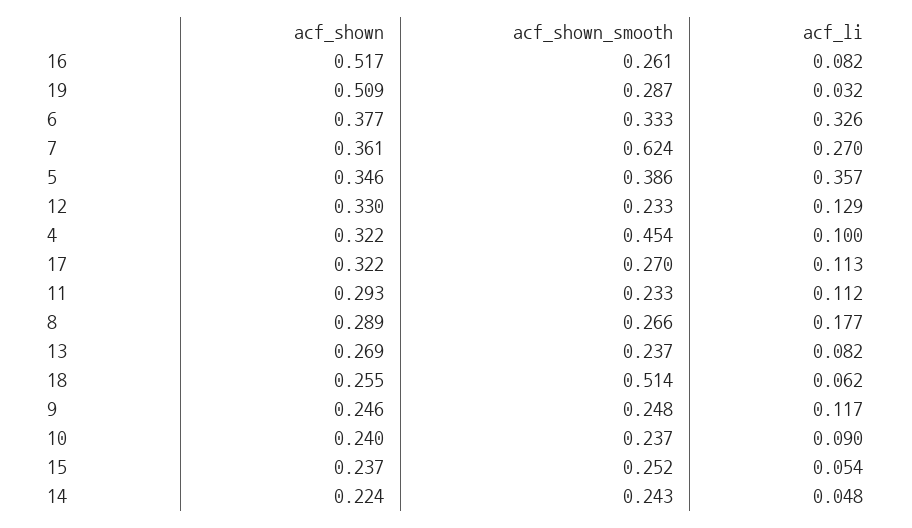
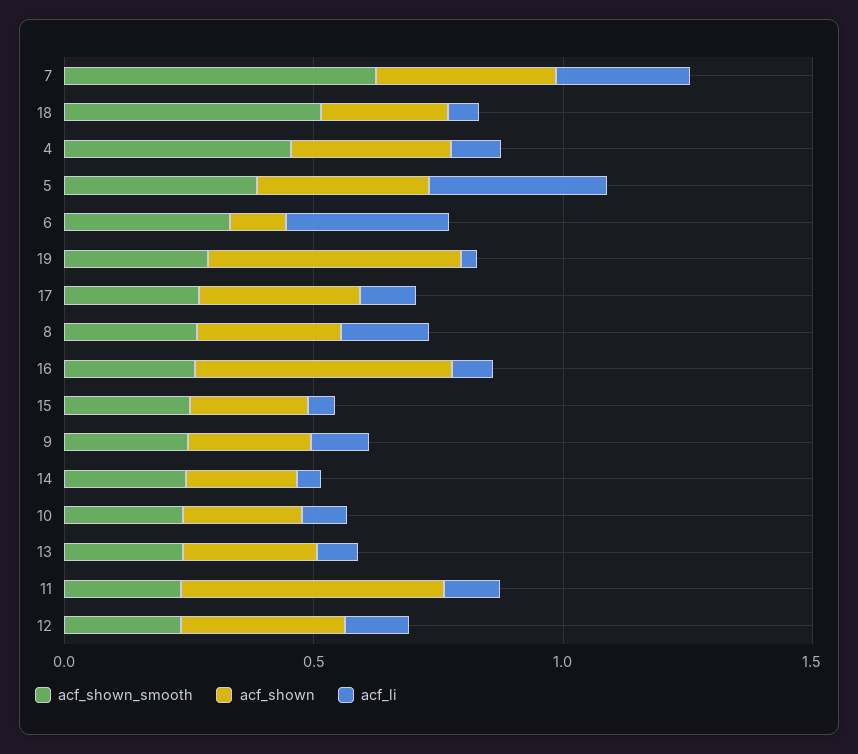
acf_shown, 6: 0.377 -> 0.1
acf_shown, 11: 0.293 -> 0.5

